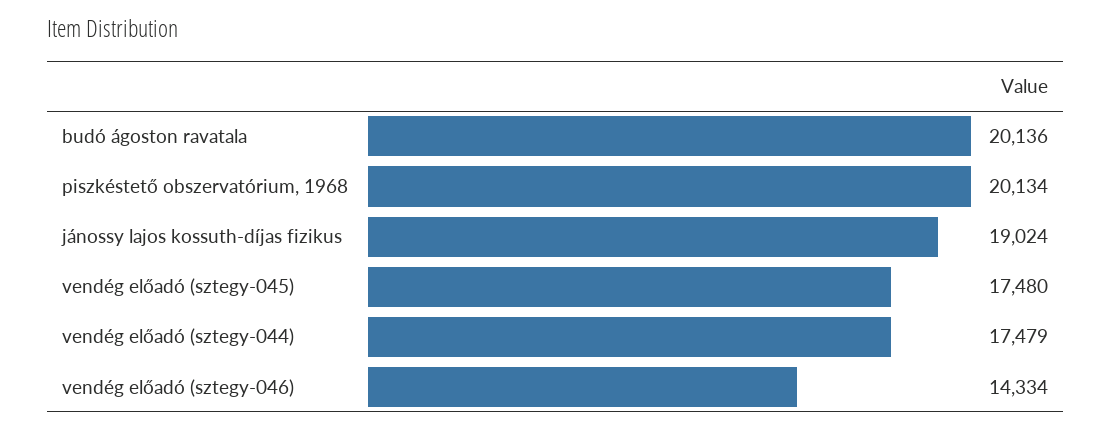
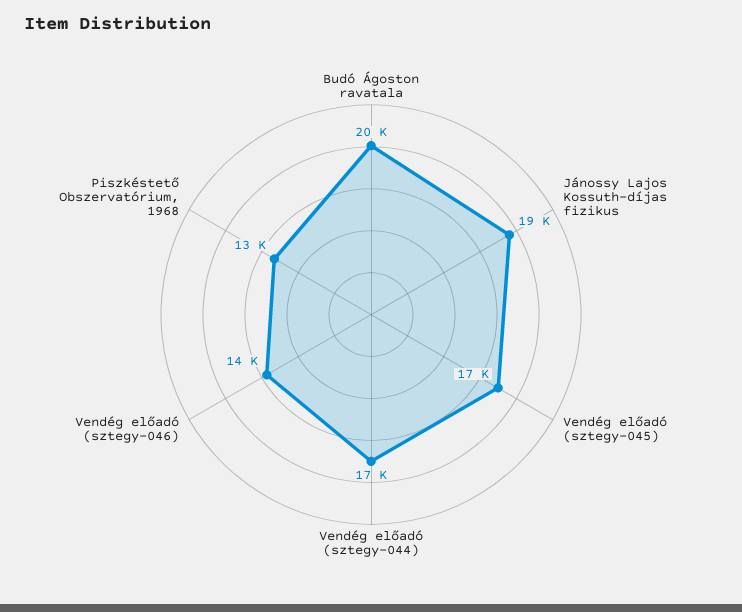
piszkéstető obszervatórium, 1968: 20134 -> 13000

